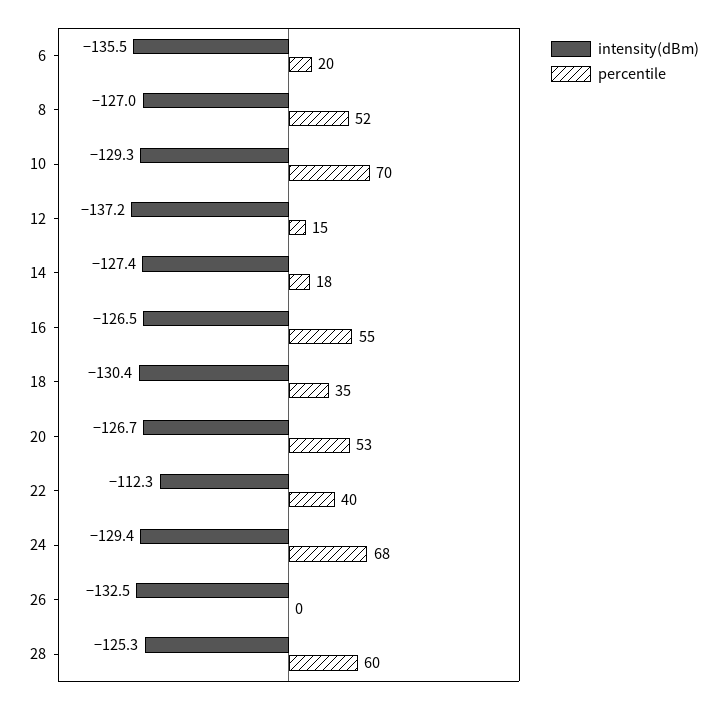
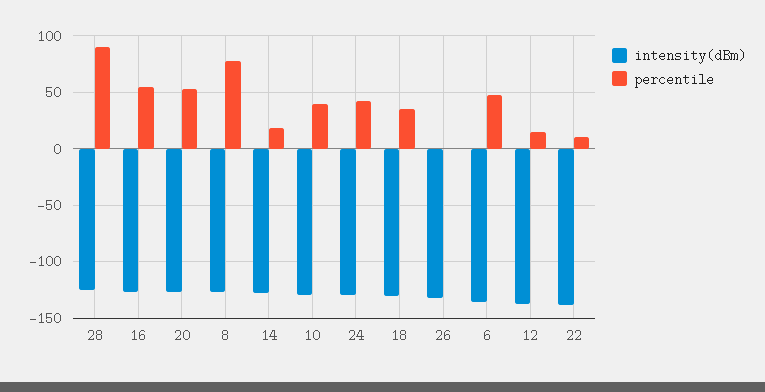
percentile, 6: 20 -> 50
percentile, 8: 52 -> 80
percentile, 10: 70 -> 40
intensity(dBm), 22: -112.3 -> -140
percentile, 22: 40 -> 10
percentile, 24: 68 -> 40
percentile, 28: 60 -> 90

